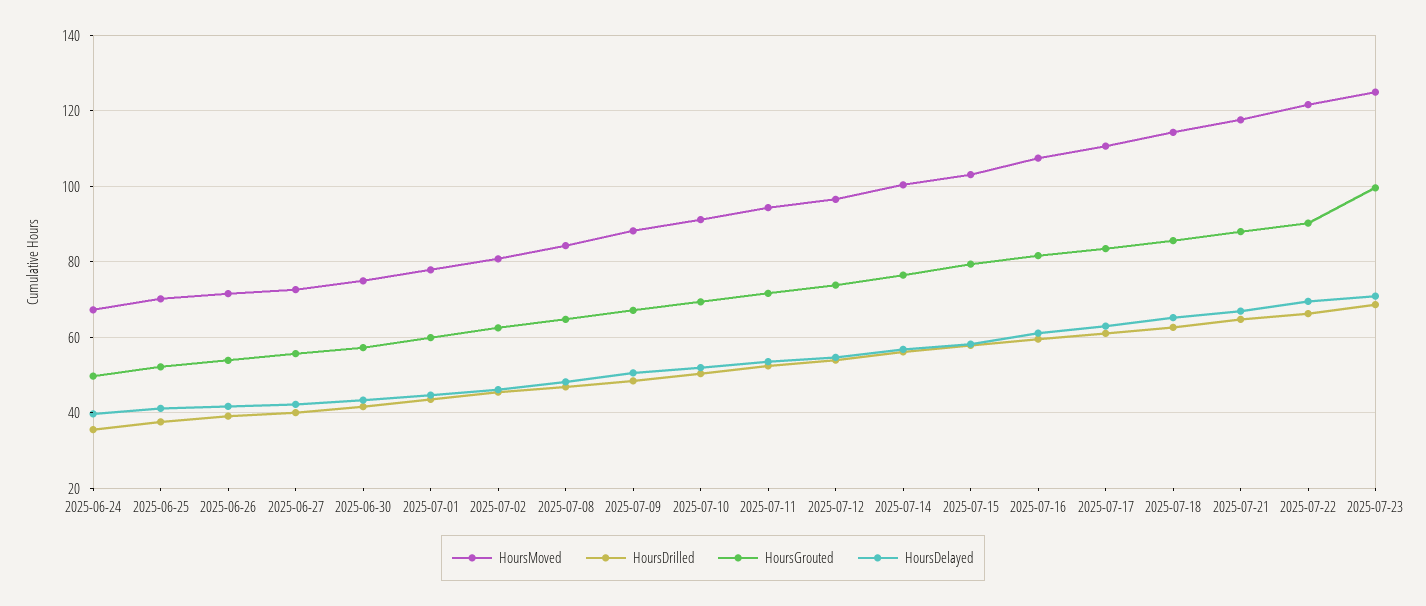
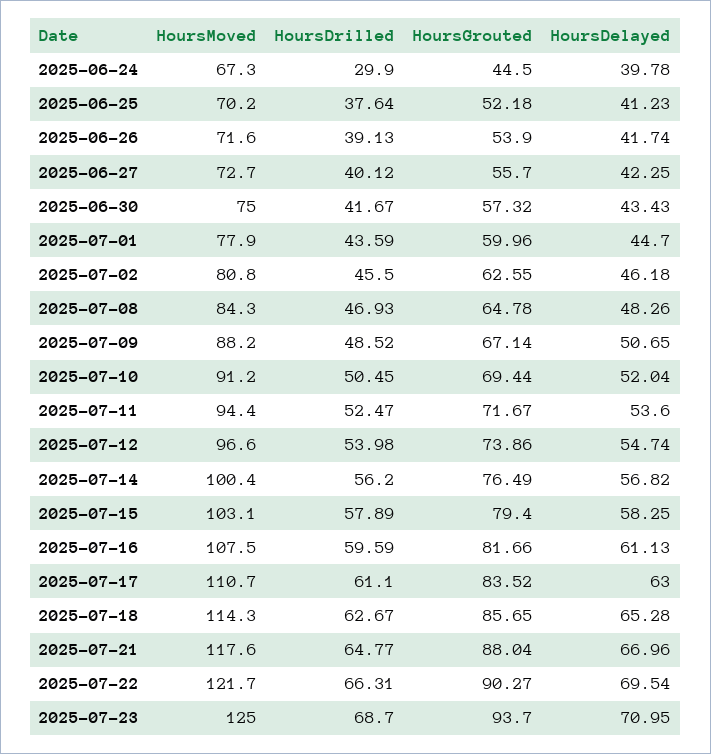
HoursDrilled, 2025-06-24: 36 -> 29.9
HoursGrouted, 2025-06-24: 50 -> 44.5
HoursGrouted, 2025-07-23: 100 -> 93.7

